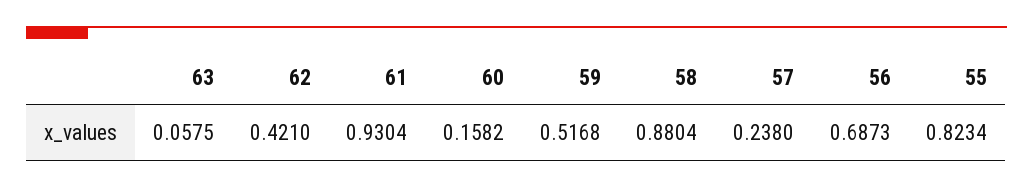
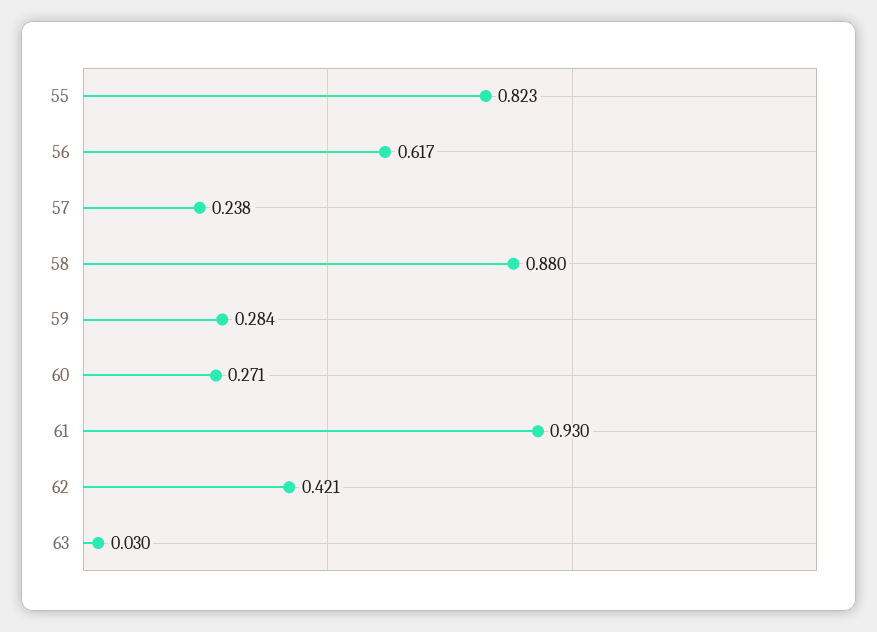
63: 0.0575 -> 0.03
60: 0.1582 -> 0.271
59: 0.5168 -> 0.284
56: 0.6873 -> 0.617

